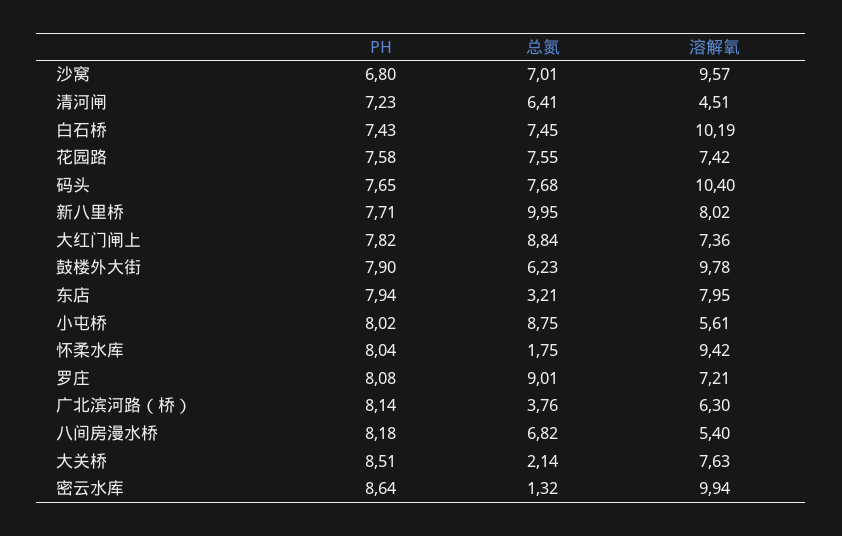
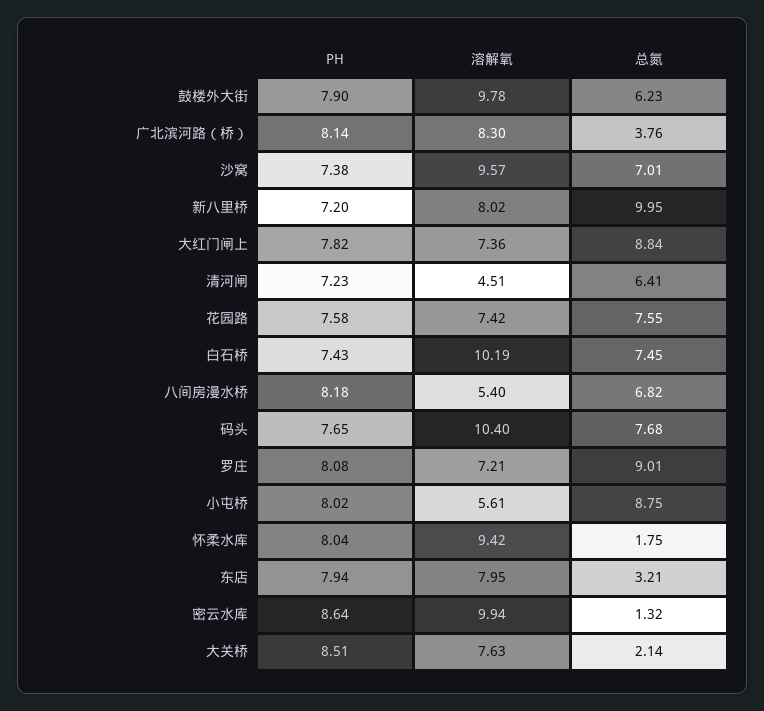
PH, 沙窝: 6.8 -> 7.38
PH, 新八里桥: 7.71 -> 7.2
溶解氧, 广北滨河路（桥）: 6.3 -> 8.3

